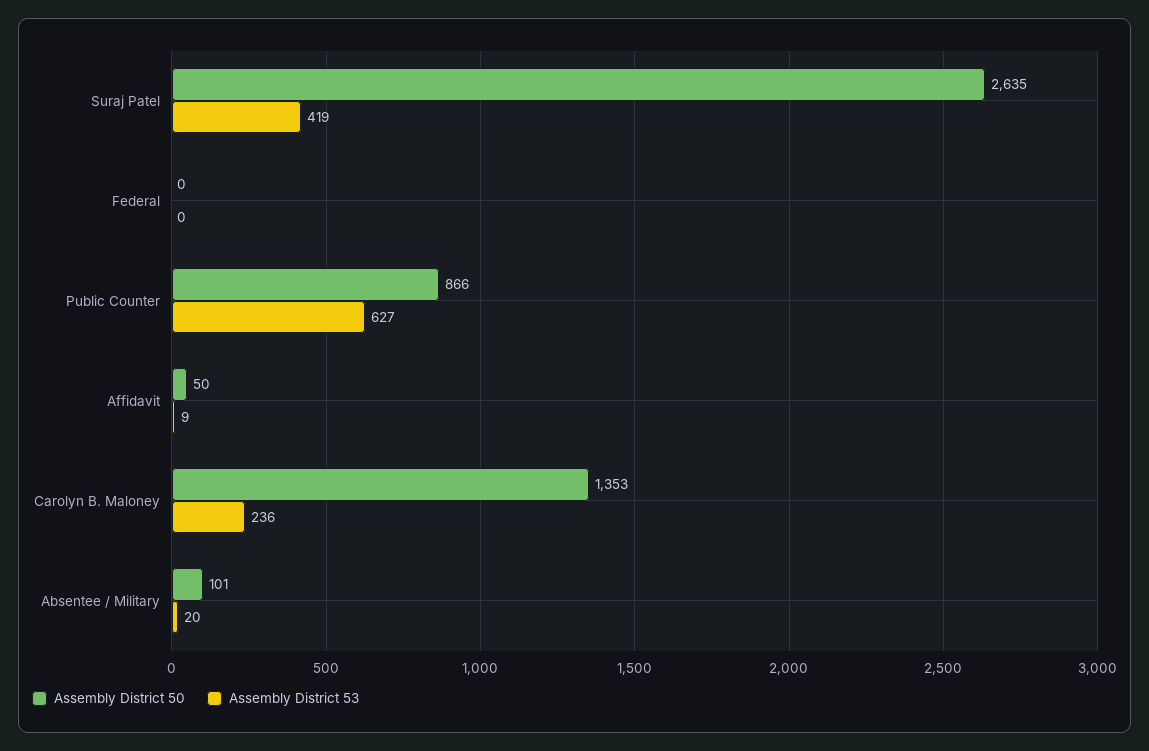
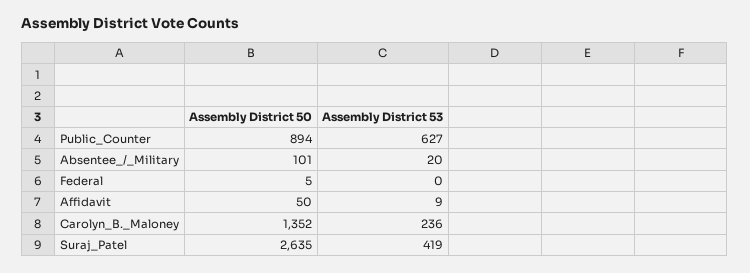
Assembly District 50, Federal: 0 -> 5
Assembly District 50, Public Counter: 866 -> 894
Assembly District 50, Carolyn B. Maloney: 1353 -> 1352

